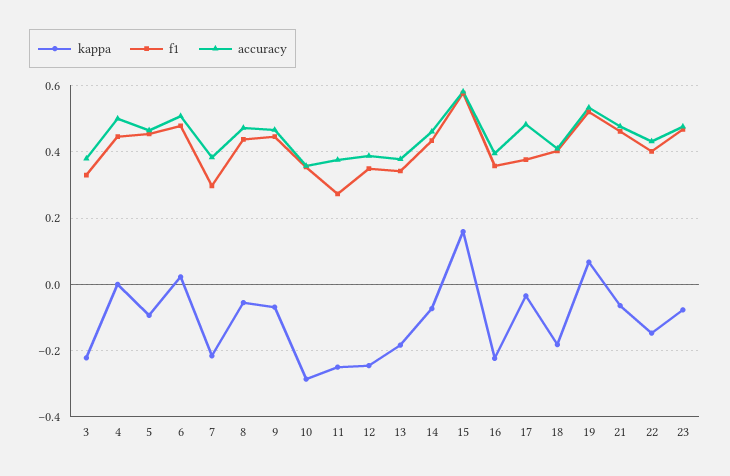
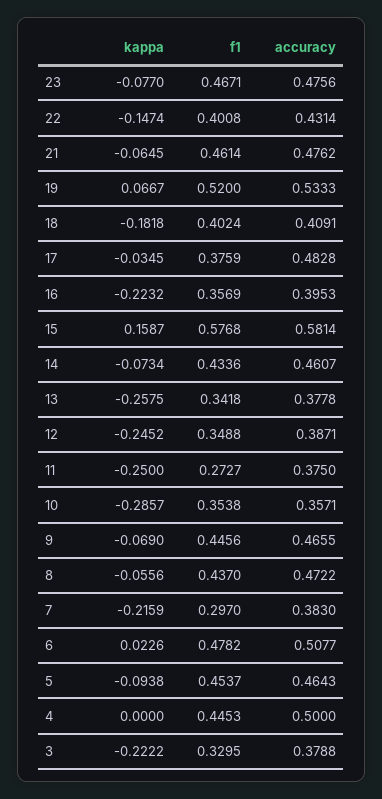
kappa, 13: -0.18 -> -0.2575

